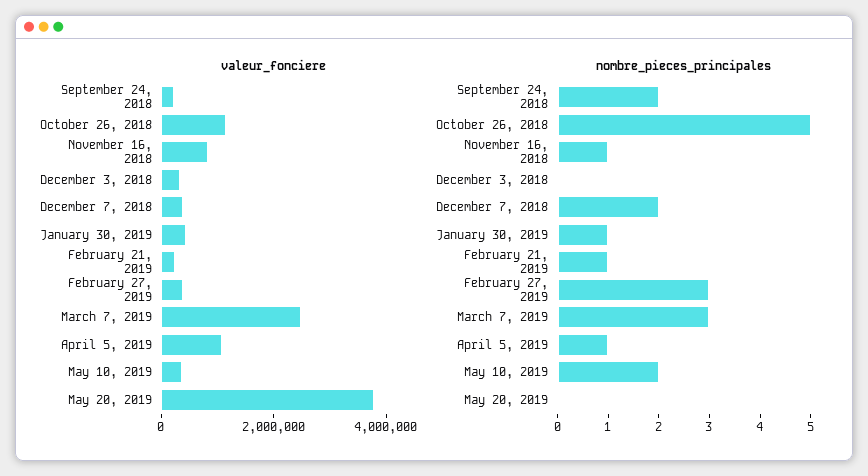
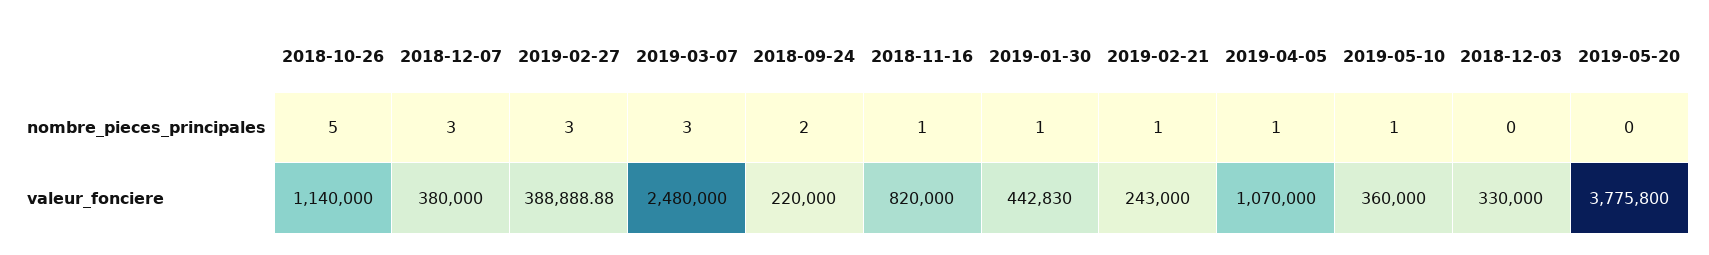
nombre_pieces_principales, December 7, 2018: 2 -> 3
nombre_pieces_principales, May 10, 2019: 2 -> 1

